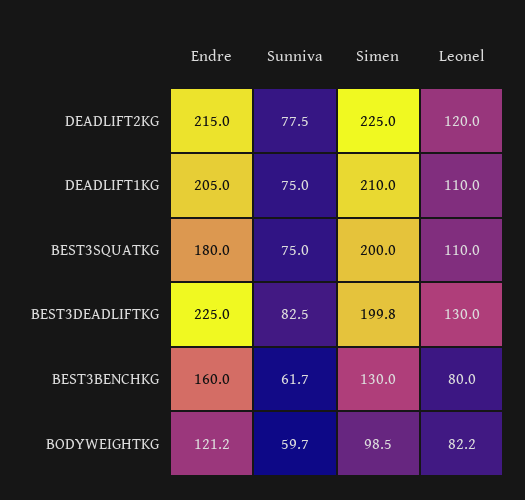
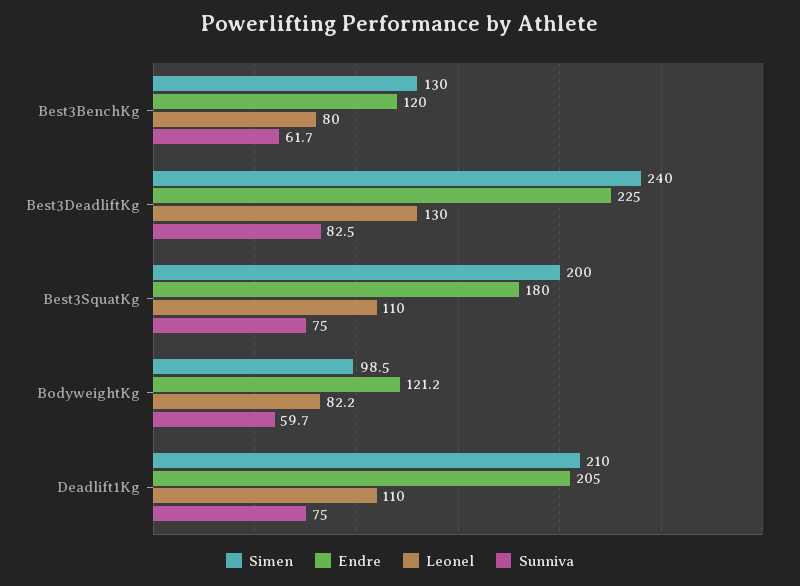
Endre, DEADLIFT2KG: 215 -> none
Sunniva, DEADLIFT2KG: 77.5 -> none
Simen, DEADLIFT2KG: 225 -> none
Leonel, DEADLIFT2KG: 120 -> none
Simen, BEST3DEADLIFTKG: 199.8 -> 240
Endre, BEST3BENCHKG: 160 -> 120

